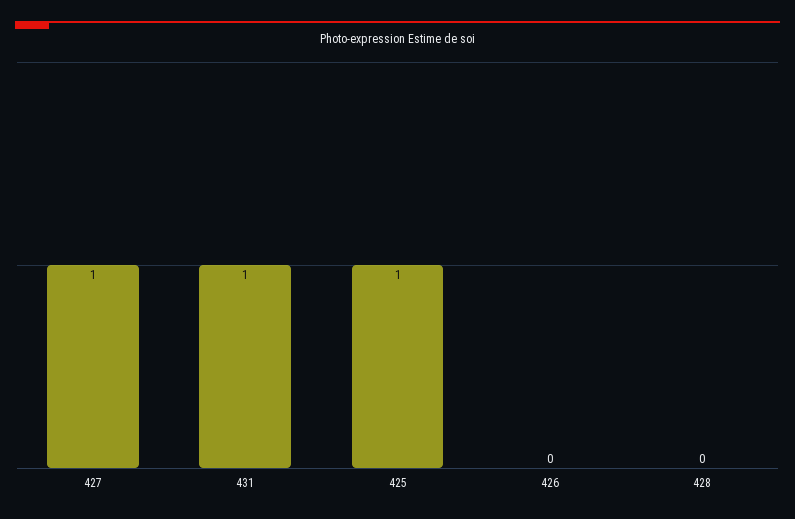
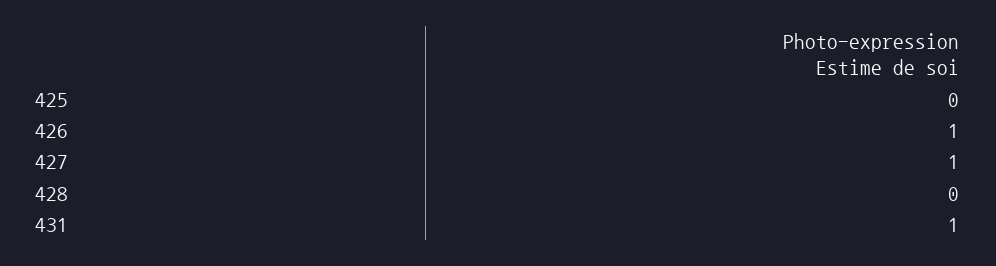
425: 1 -> 0
426: 0 -> 1

